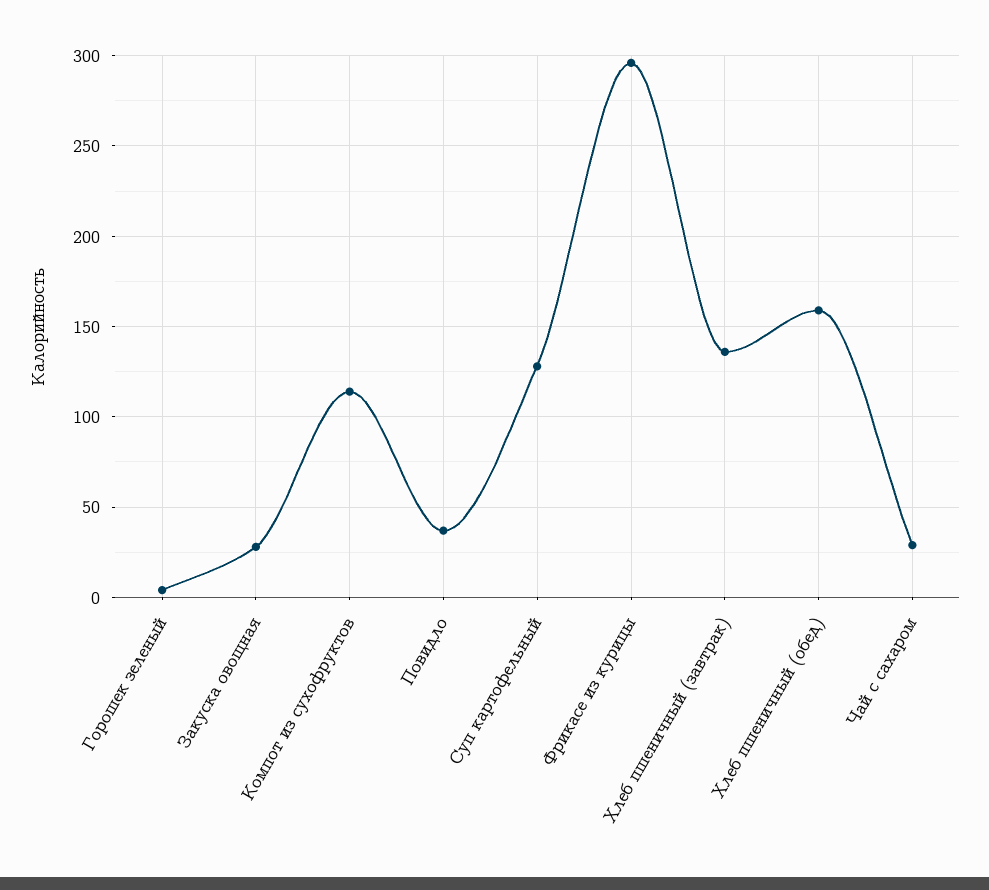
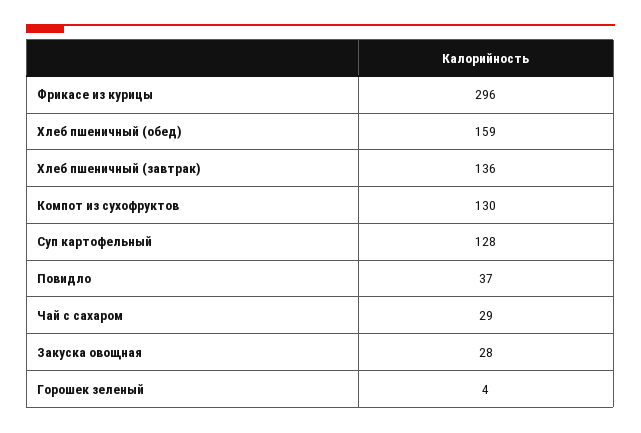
Компот из сухофруктов: 115 -> 130

